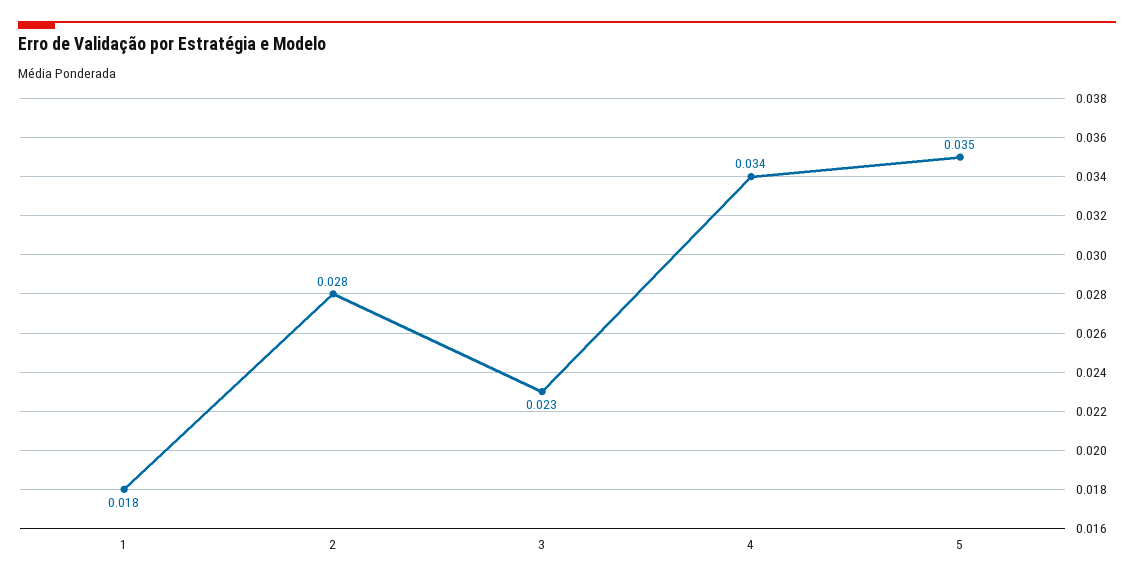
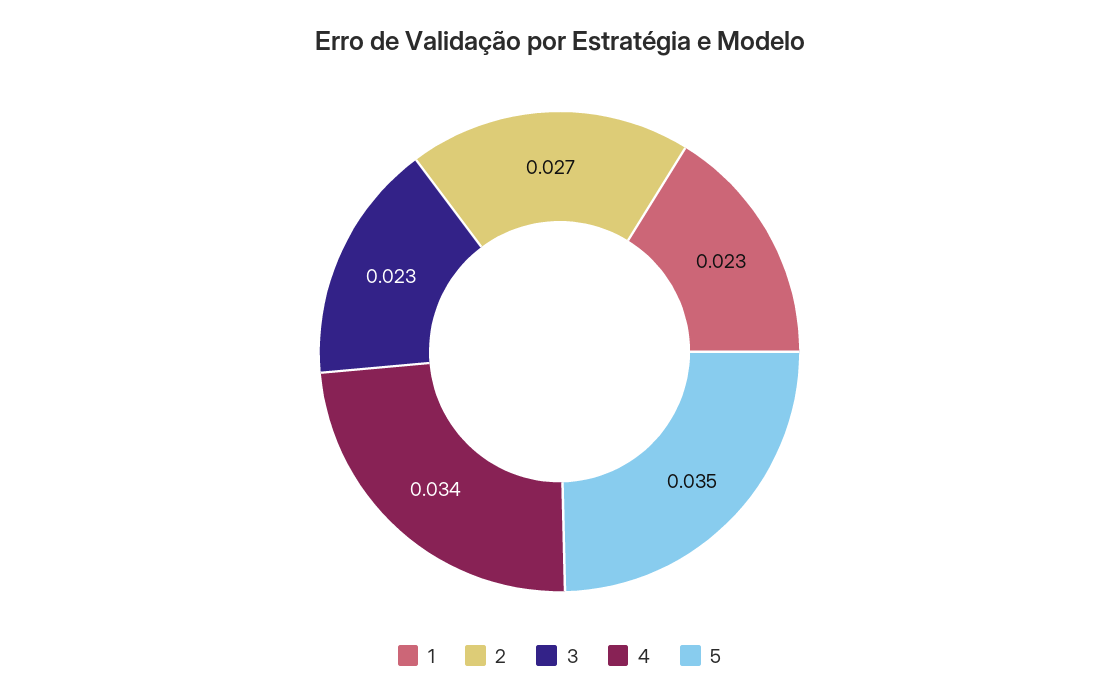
1: 0.018 -> 0.023
2: 0.028 -> 0.027

